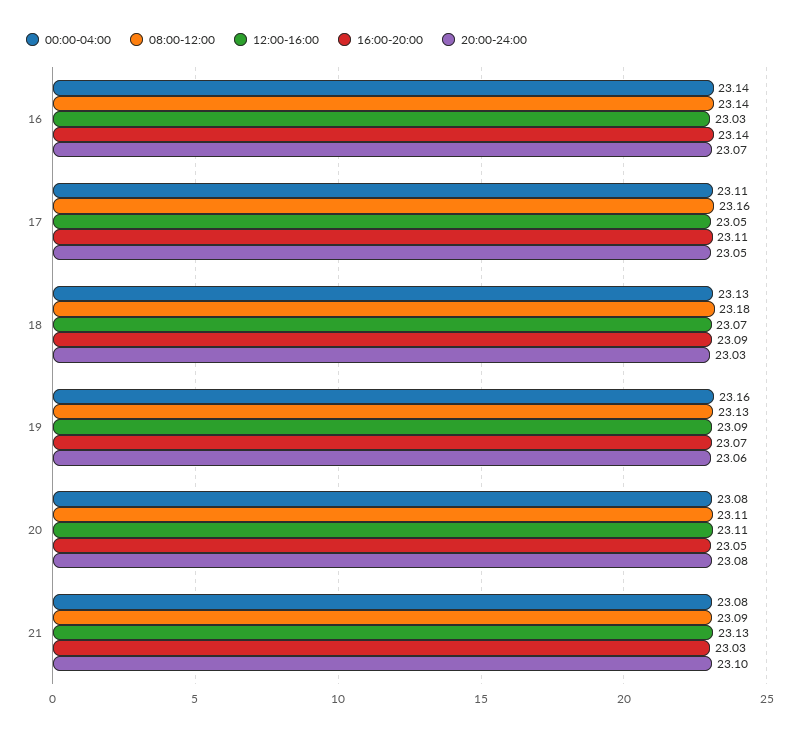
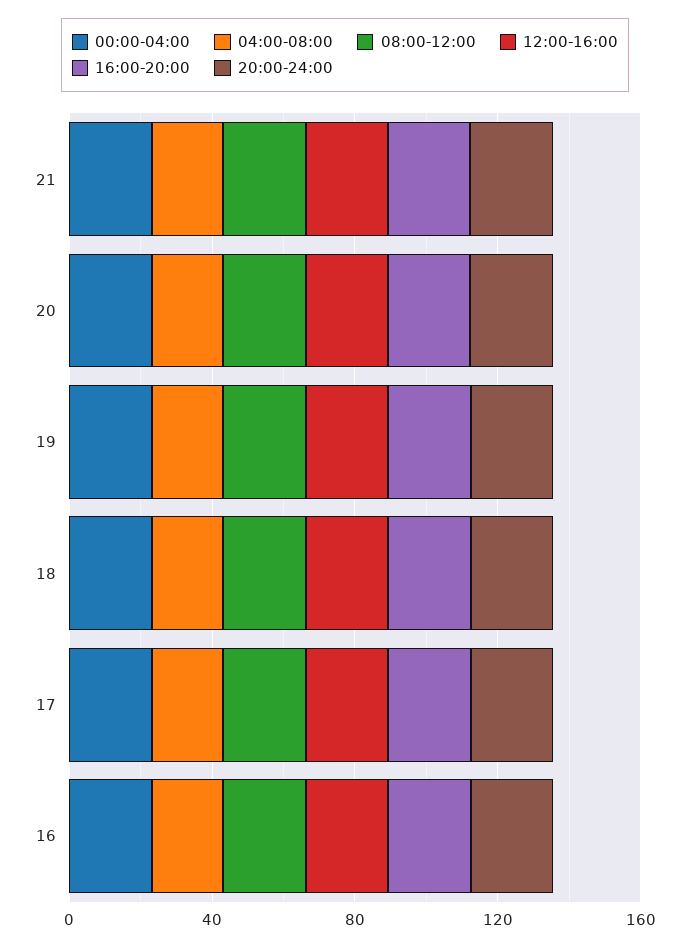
04:00-08:00, 21: none -> 20
04:00-08:00, 20: none -> 20
04:00-08:00, 19: none -> 20
04:00-08:00, 18: none -> 20
04:00-08:00, 17: none -> 20
04:00-08:00, 16: none -> 20

